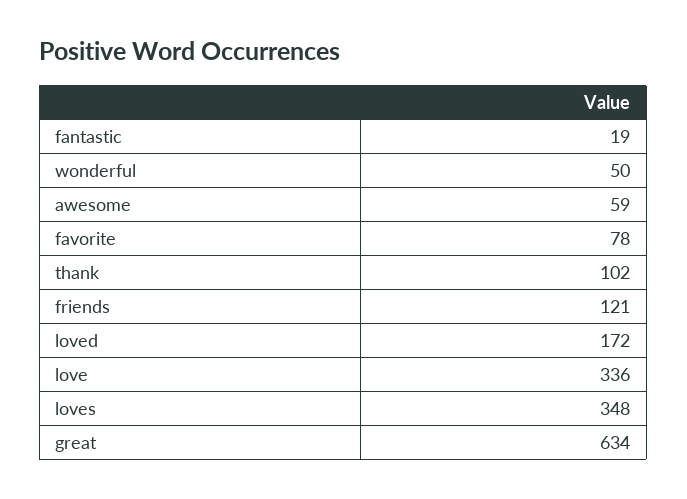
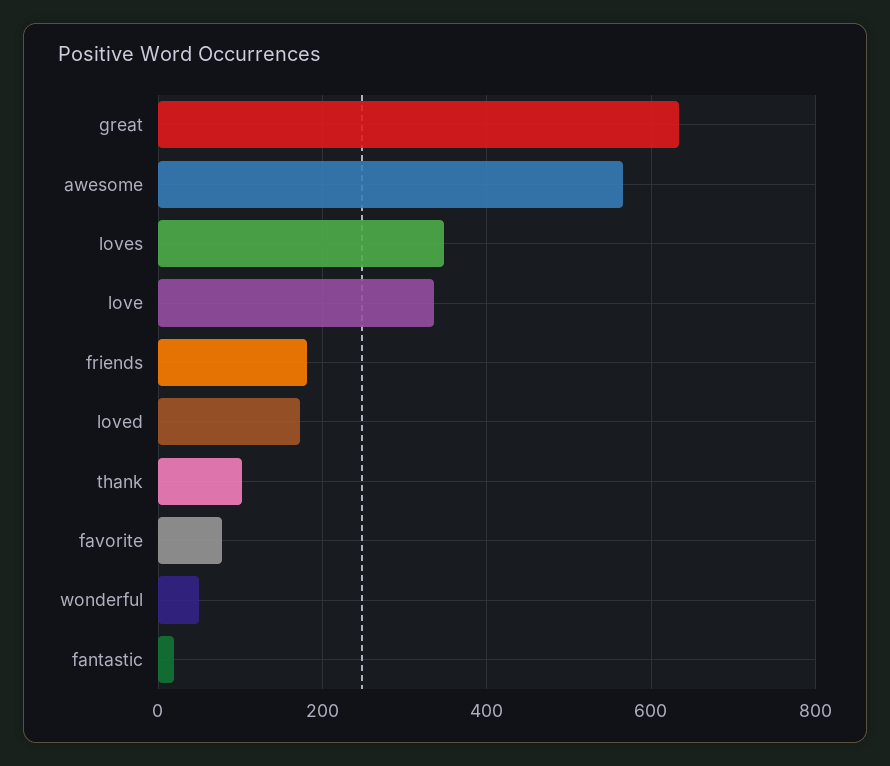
awesome: 59 -> 560
friends: 121 -> 180

